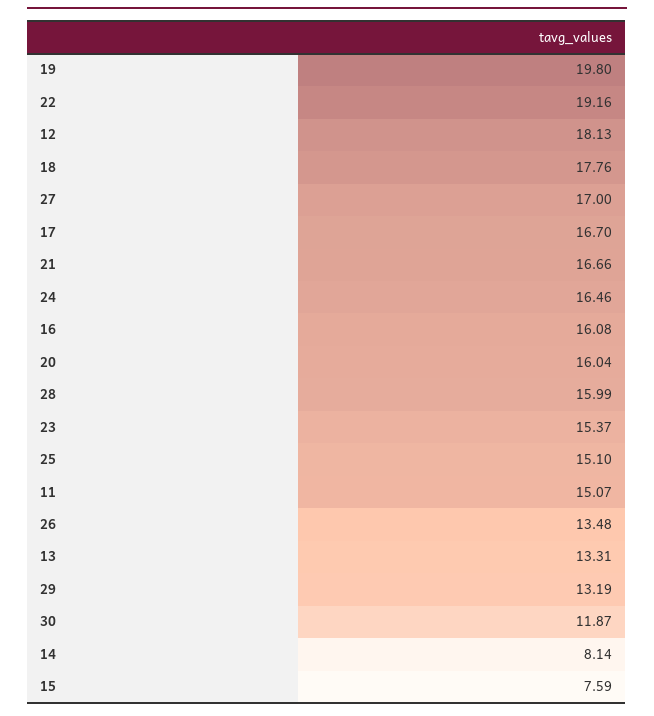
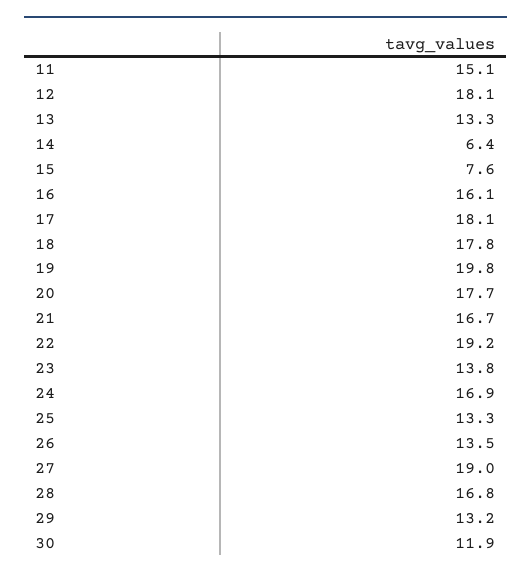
27: 17 -> 19
17: 16.7 -> 18.1
24: 16.46 -> 16.9
20: 16.04 -> 17.7
28: 15.99 -> 16.8
23: 15.37 -> 13.8
25: 15.1 -> 13.3
14: 8.14 -> 6.4

